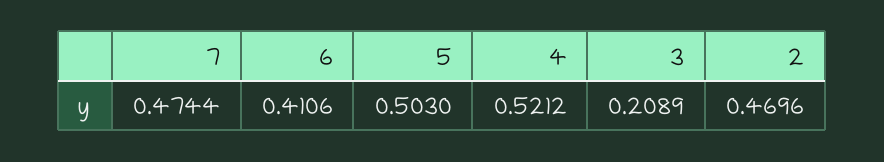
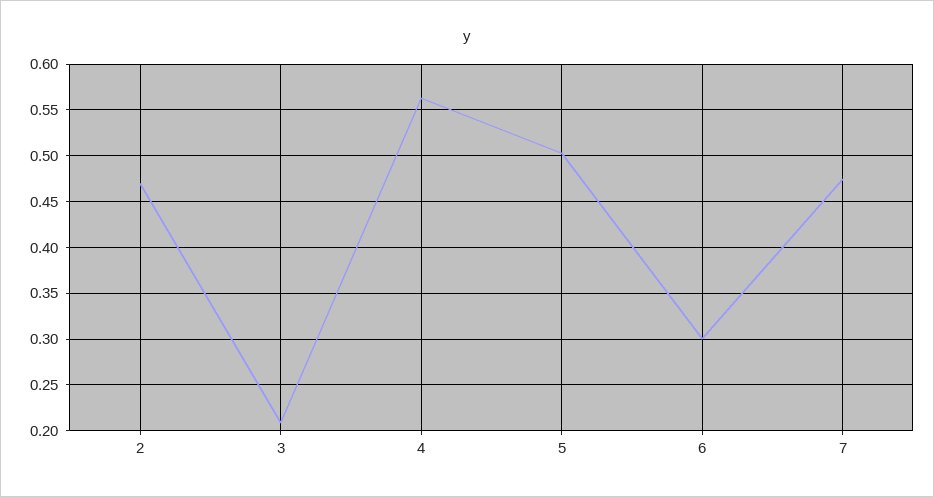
6: 0.4106 -> 0.3
4: 0.5212 -> 0.56

